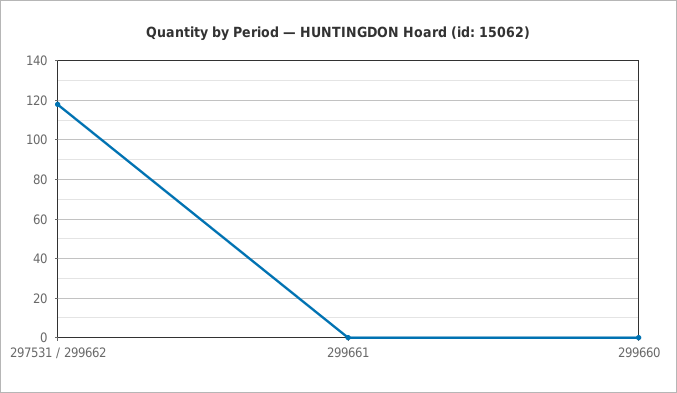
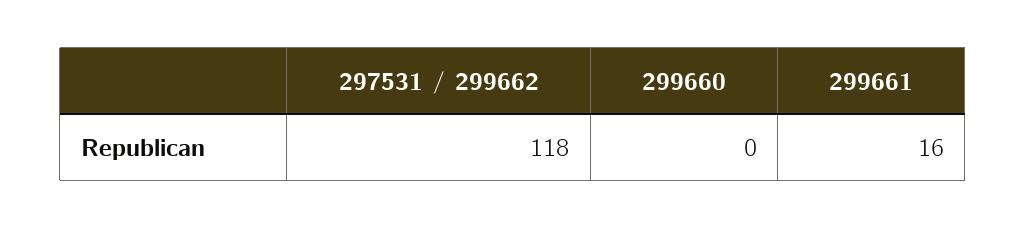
299661: 0 -> 16

